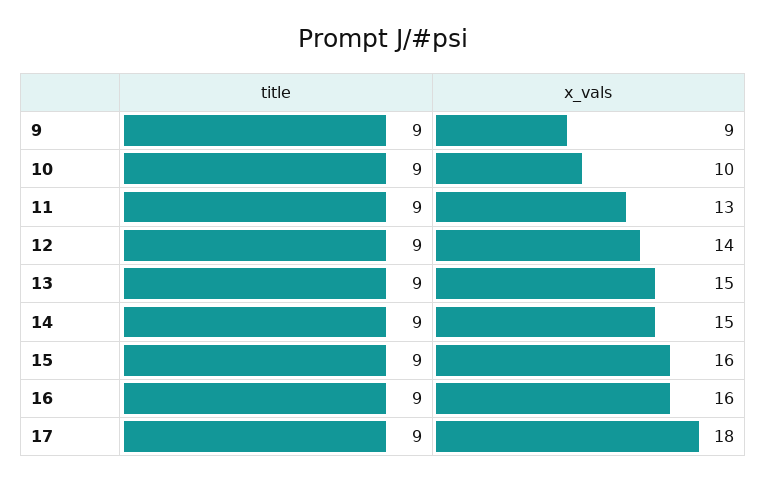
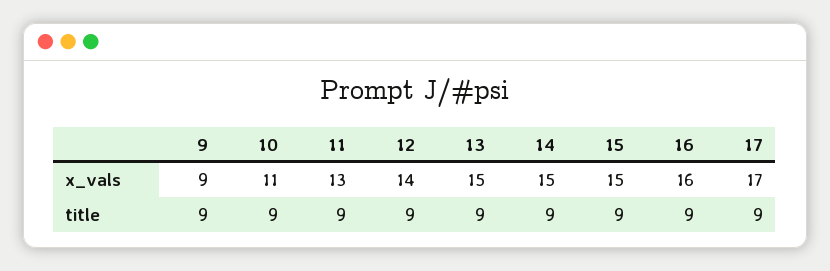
x_vals, 10: 10 -> 11
x_vals, 15: 16 -> 15
x_vals, 17: 18 -> 17

